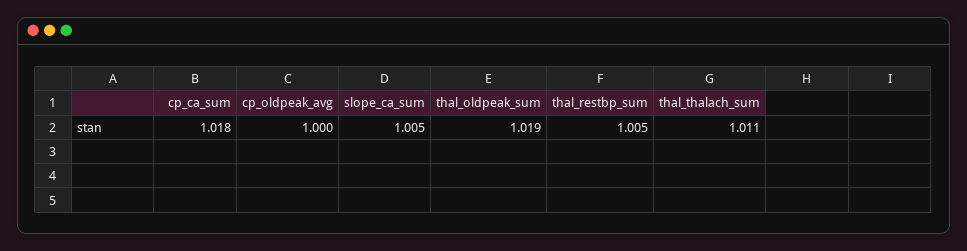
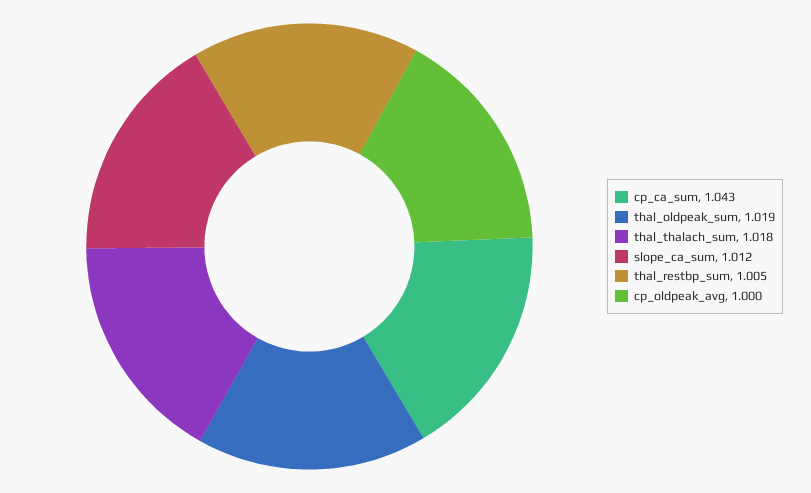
cp_ca_sum: 1.018 -> 1.043
slope_ca_sum: 1.005 -> 1.012
thal_thalach_sum: 1.011 -> 1.018

